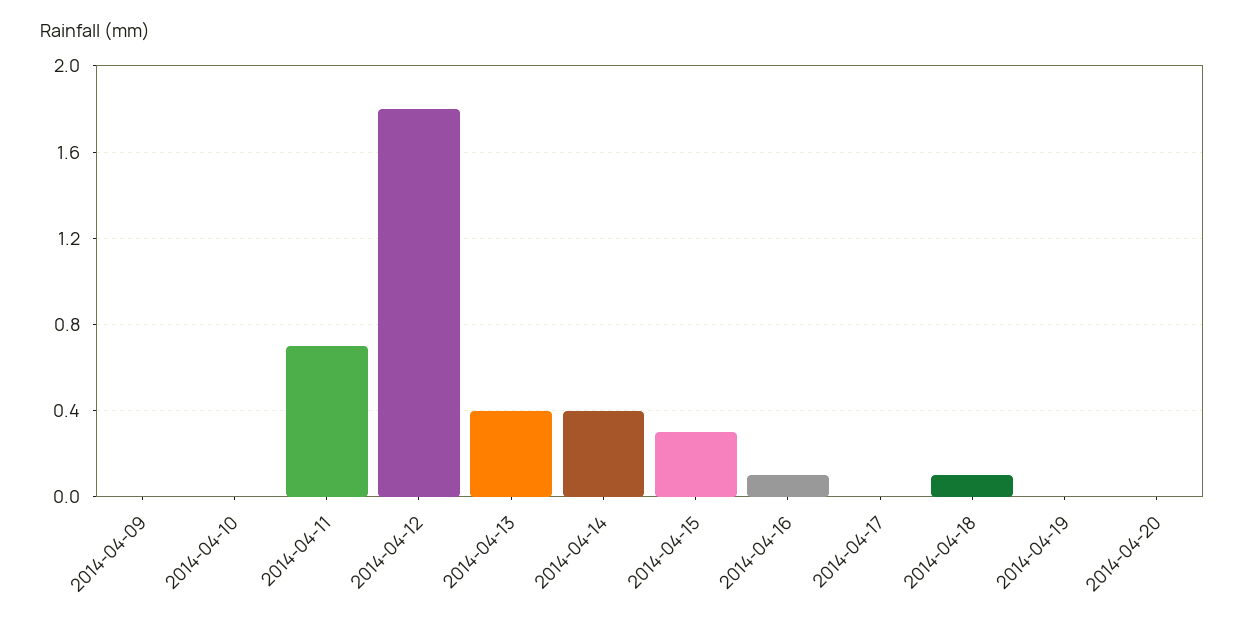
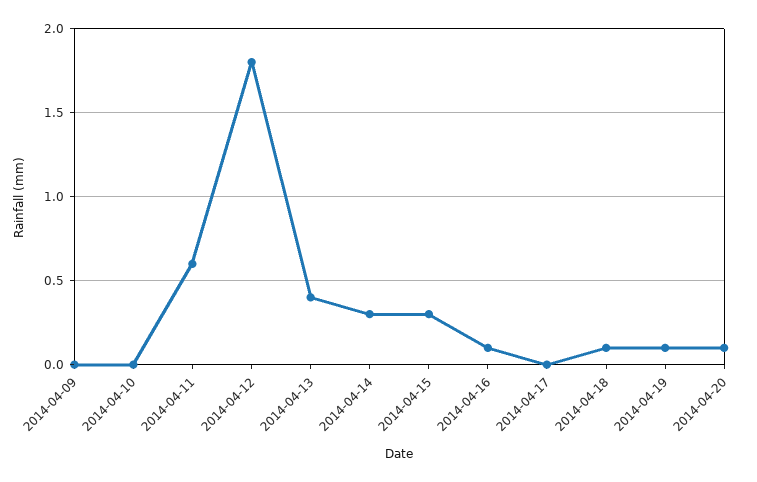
2014-04-11: 0.7 -> 0.6
2014-04-14: 0.4 -> 0.3
2014-04-19: 0 -> 0.1
2014-04-20: 0 -> 0.1

